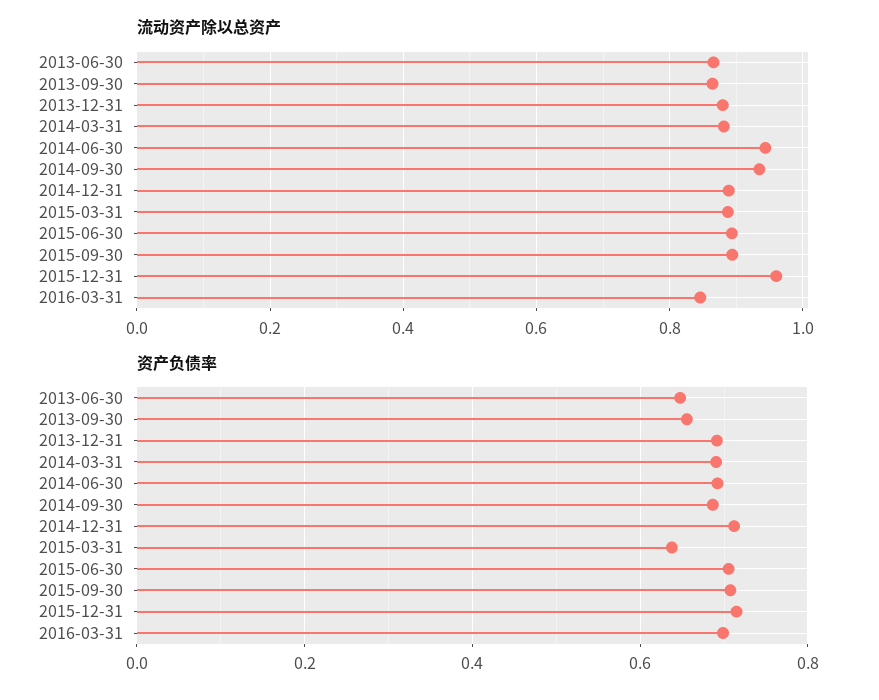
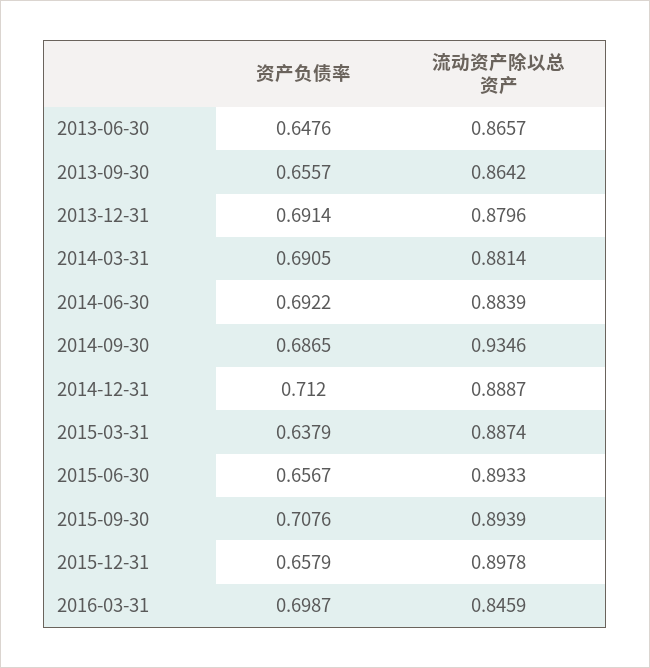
流动资产除以总资产, 2014-06-30: 0.94 -> 0.8839
流动资产除以总资产, 2015-12-31: 0.96 -> 0.8978
资产负债率, 2015-06-30: 0.7 -> 0.6567
资产负债率, 2015-12-31: 0.72 -> 0.6579

